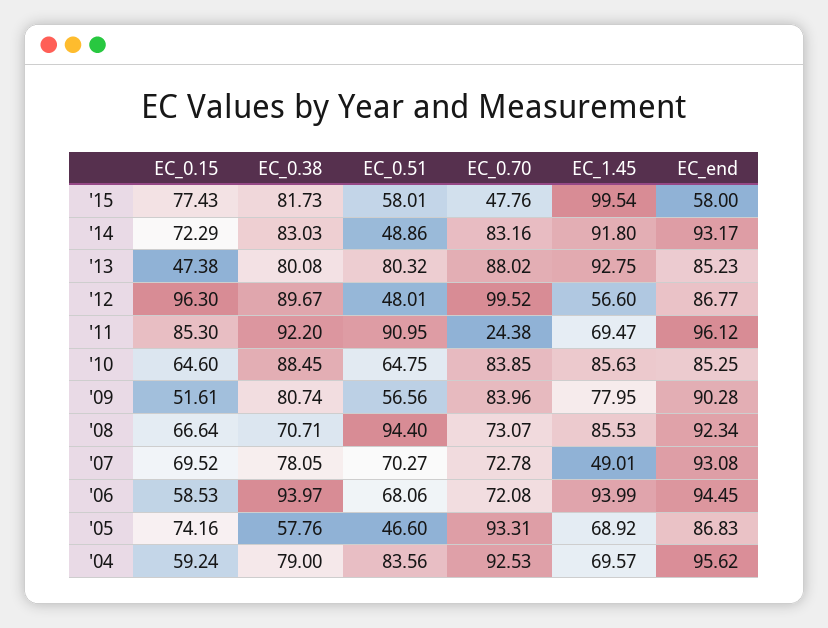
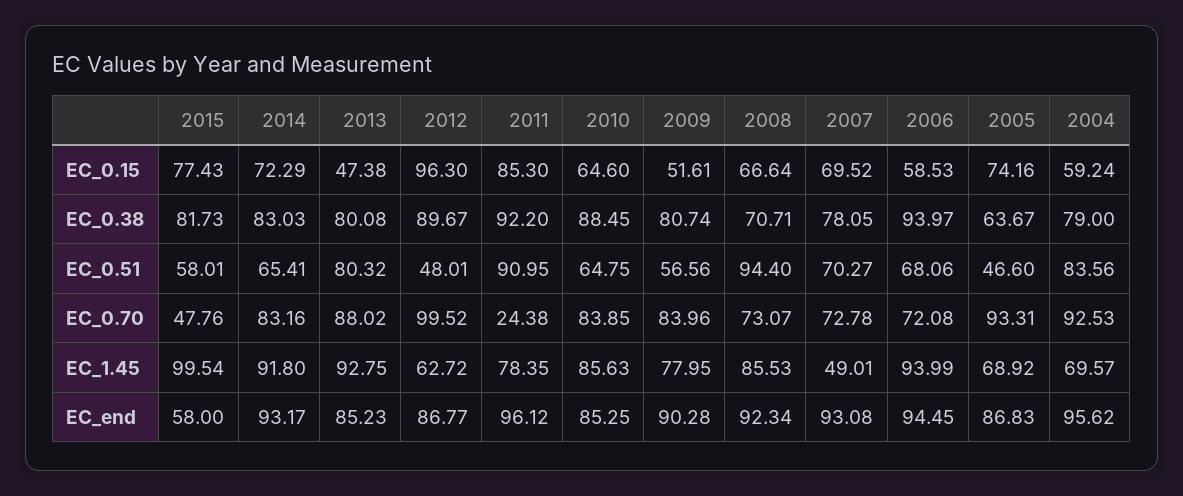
EC_0.51, '14: 48.86 -> 65.41
EC_1.45, '12: 56.6 -> 62.72
EC_1.45, '11: 69.47 -> 78.35
EC_0.38, '05: 57.76 -> 63.67

